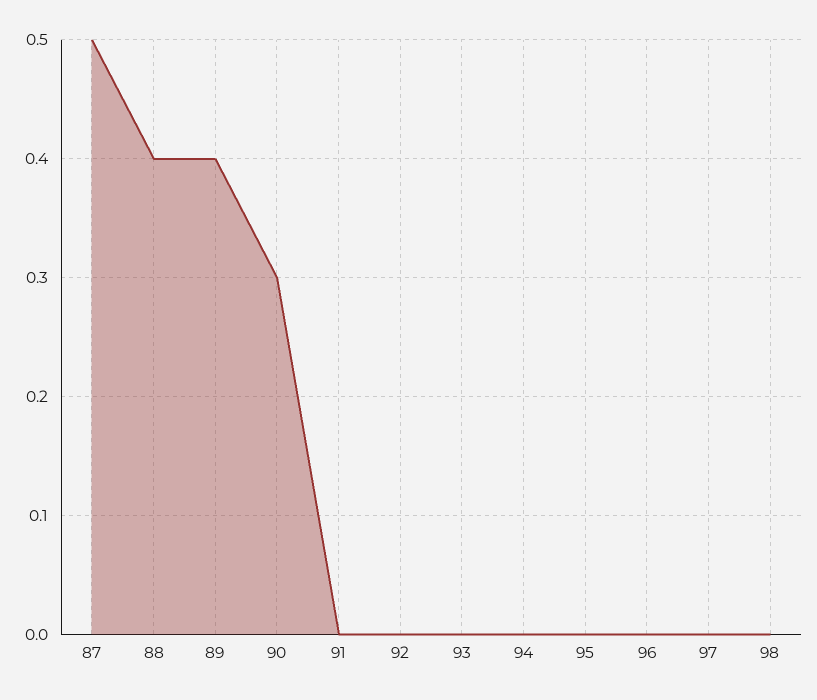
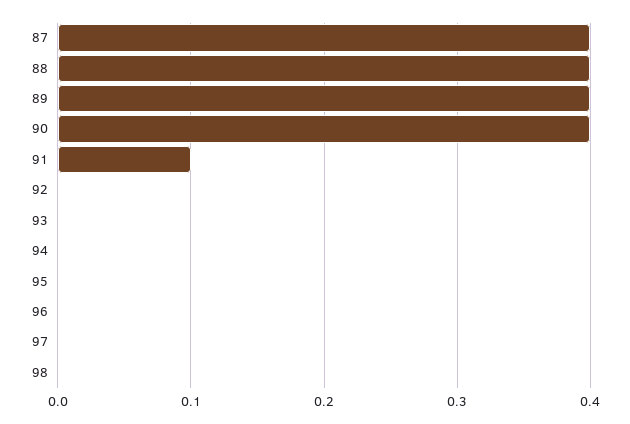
87: 0.5 -> 0.4
90: 0.3 -> 0.4
91: 0 -> 0.1

